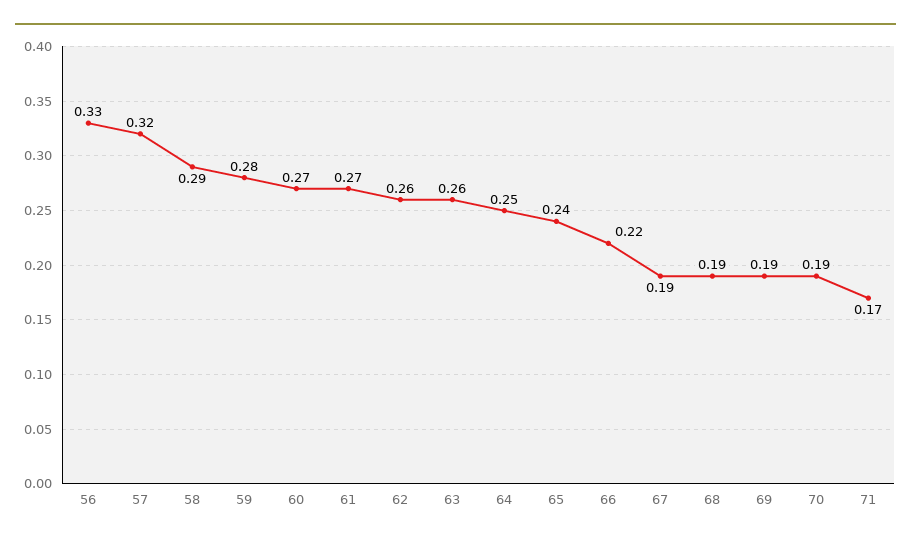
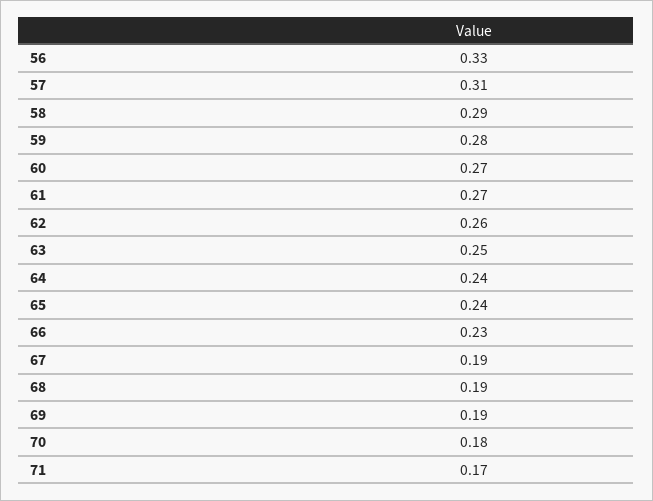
57: 0.32 -> 0.31
63: 0.26 -> 0.25
64: 0.25 -> 0.24
66: 0.22 -> 0.23
70: 0.19 -> 0.18

